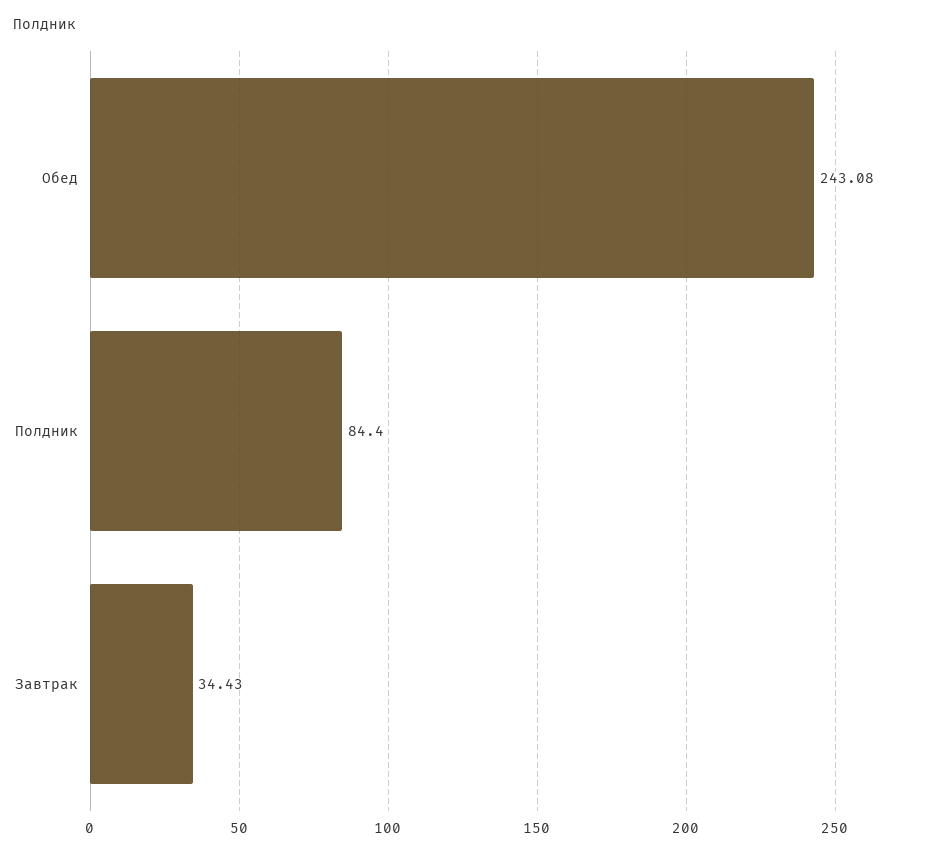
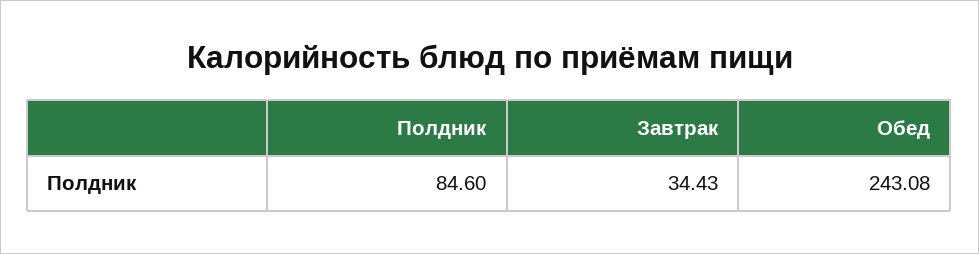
Полдник: 84.4 -> 84.6

